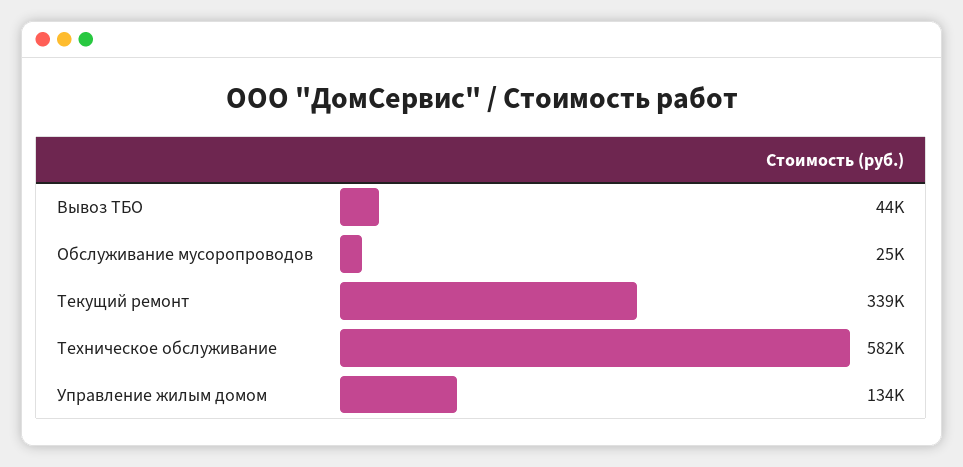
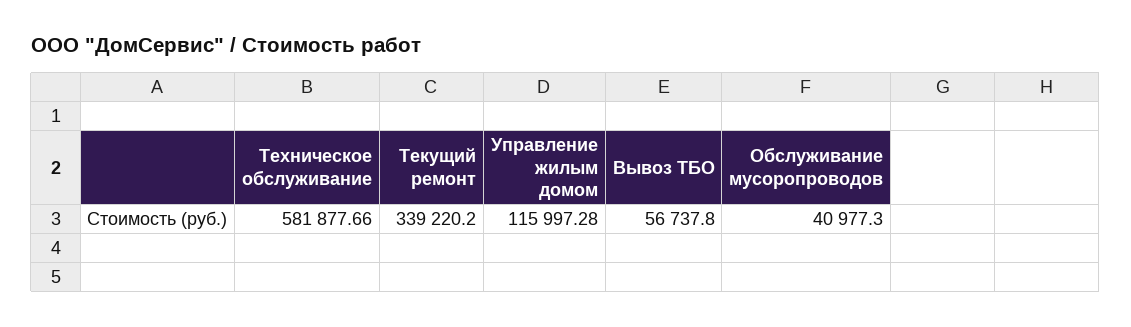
Вывоз ТБО: 44000 -> 56737.8
Обслуживание мусоропроводов: 25000 -> 40977.3
Управление жилым домом: 134000 -> 115997.28

